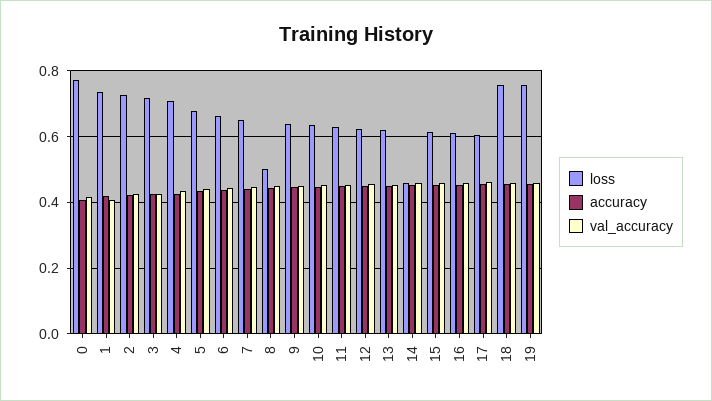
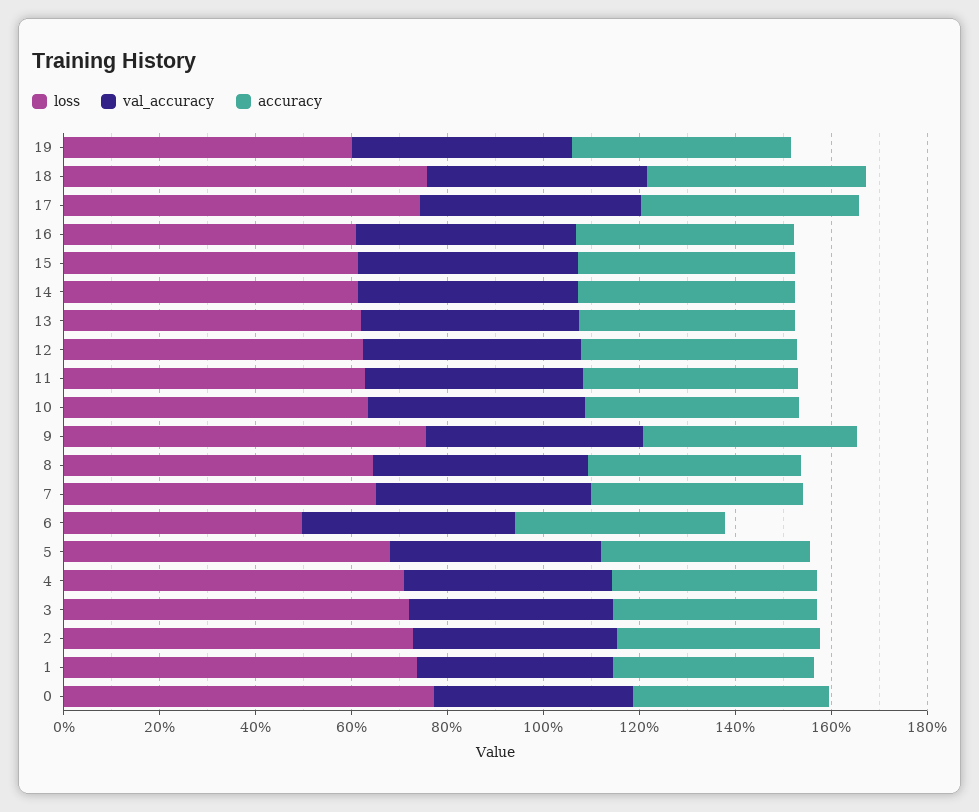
loss, 6: 0.66 -> 0.5
loss, 8: 0.5 -> 0.65
loss, 9: 0.64 -> 0.75
loss, 14: 0.46 -> 0.6
loss, 17: 0.6 -> 0.75
loss, 19: 0.76 -> 0.6

